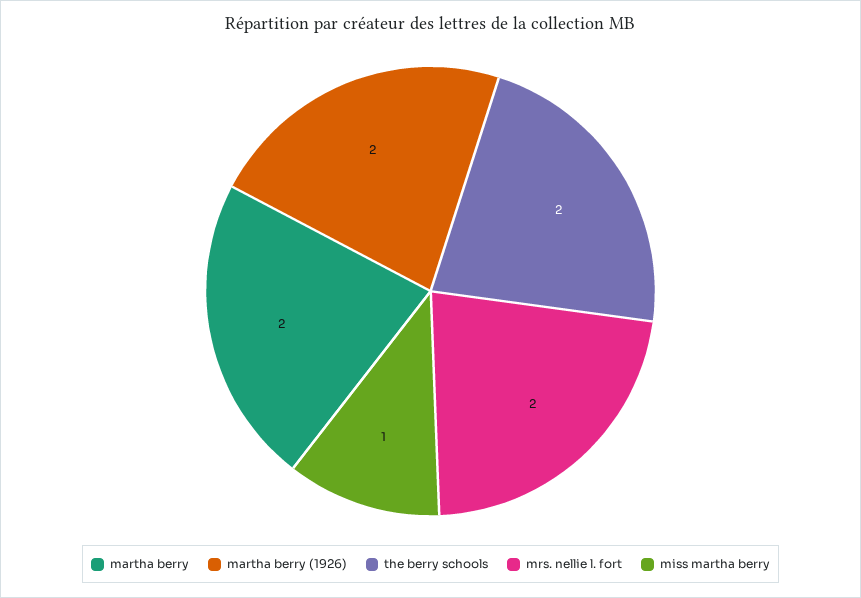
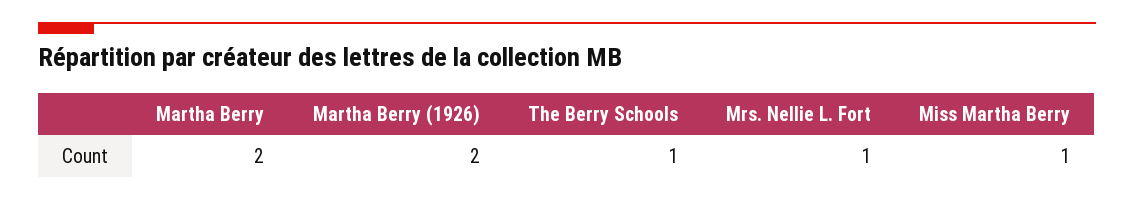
the berry schools: 2 -> 1
mrs. nellie l. fort: 2 -> 1

